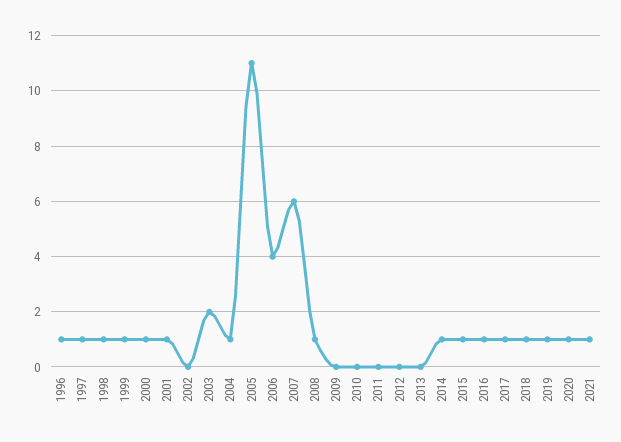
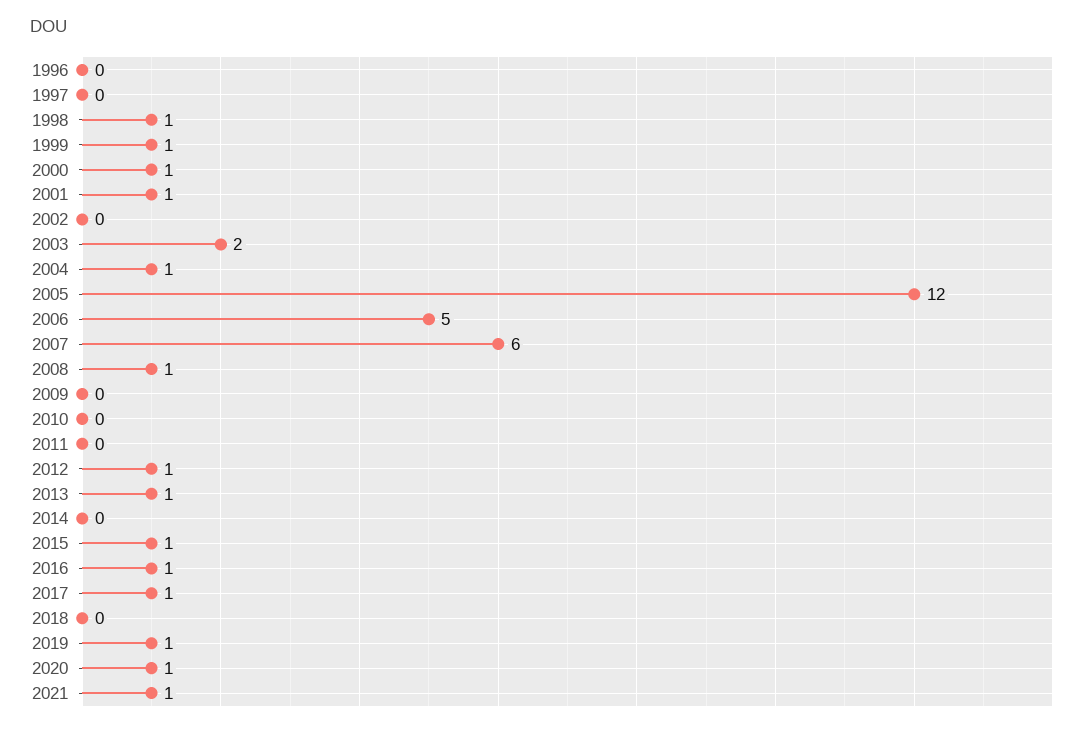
1996: 1 -> 0
1997: 1 -> 0
2005: 11 -> 12
2006: 4 -> 5
2012: 0 -> 1
2013: 0 -> 1
2014: 1 -> 0
2018: 1 -> 0

